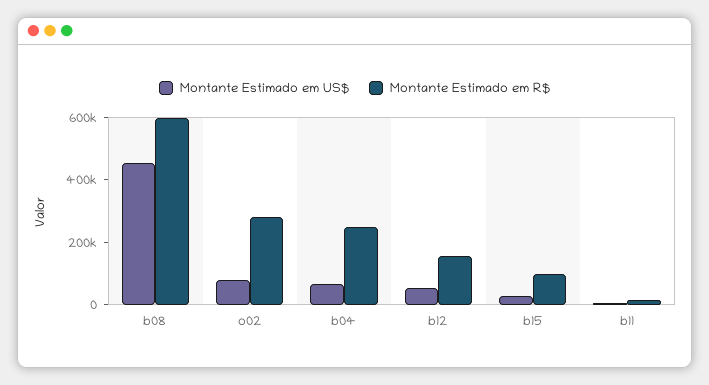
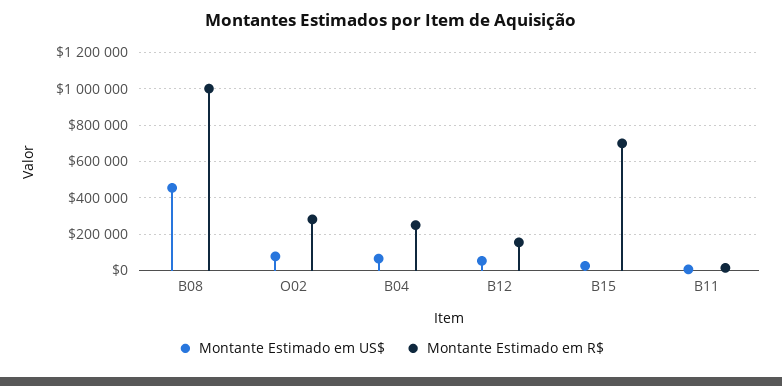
Montante Estimado em R$, b08: 600000 -> 1000000
Montante Estimado em R$, b15: 100000 -> 700000

